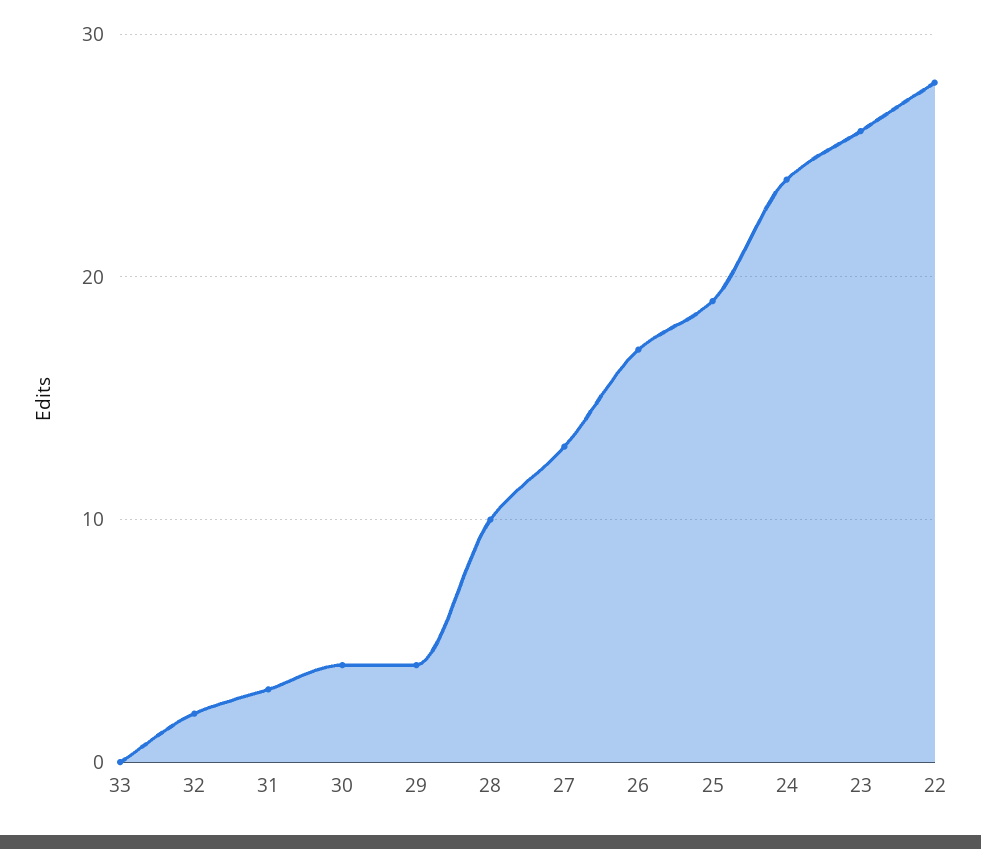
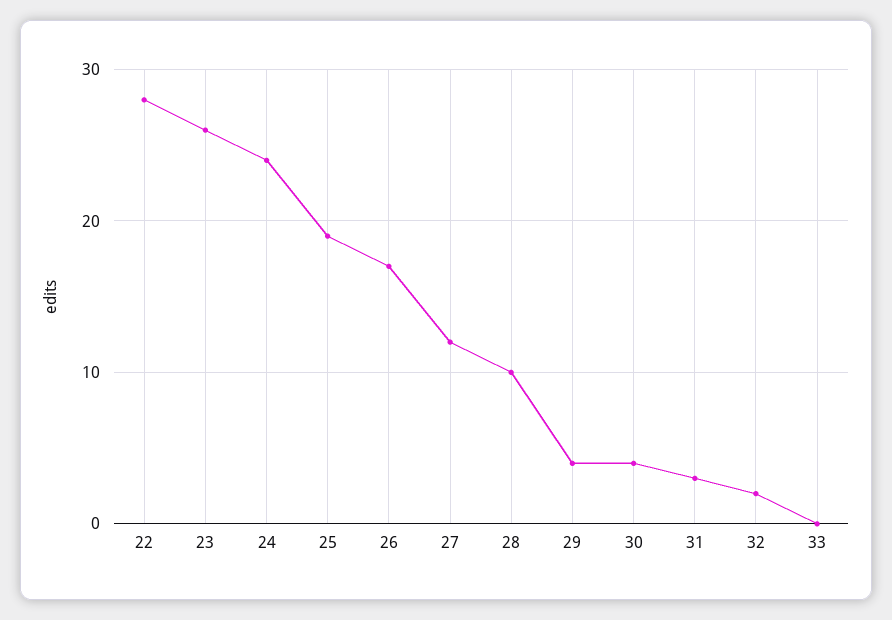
27: 13 -> 12

